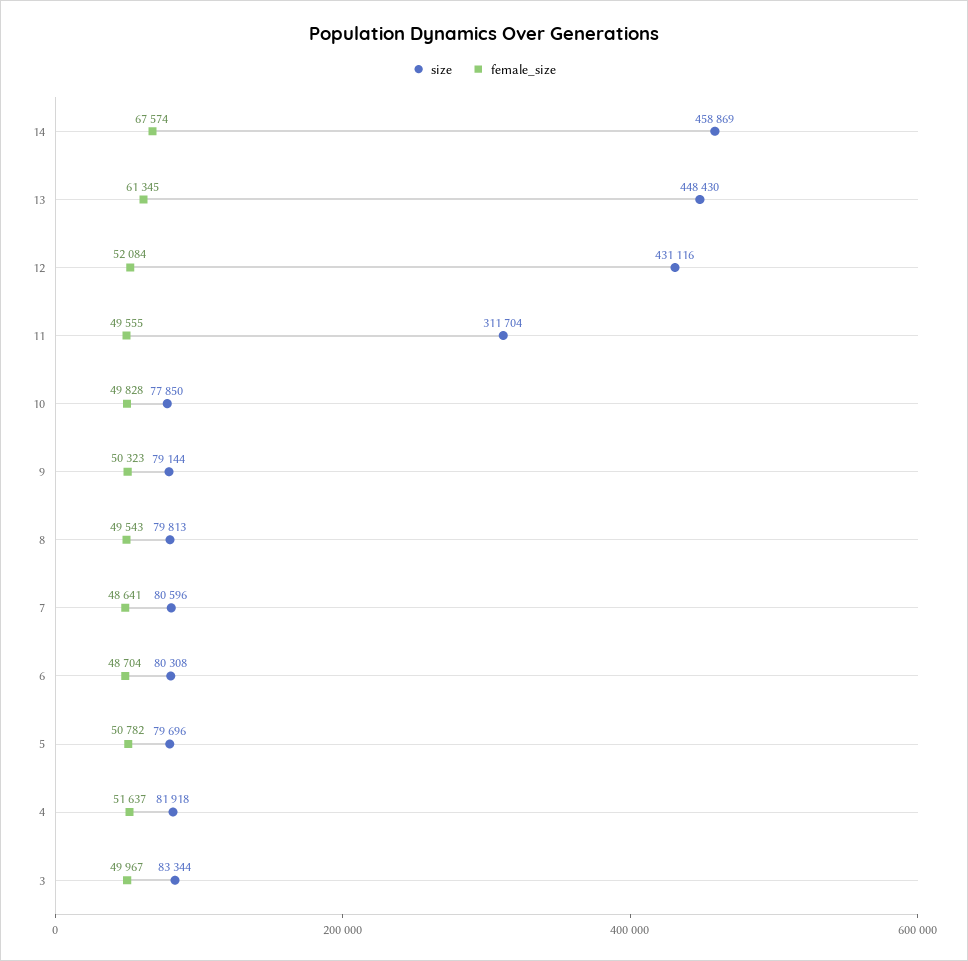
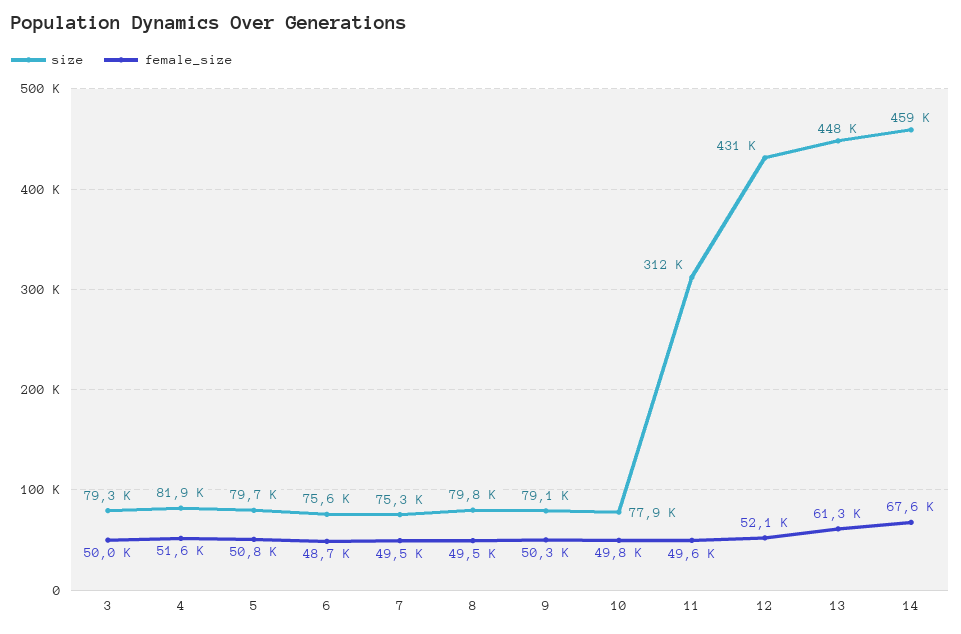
size, 7: 80596 -> 75300
female_size, 7: 48641 -> 49500
size, 6: 80308 -> 75600
size, 3: 83344 -> 79300

